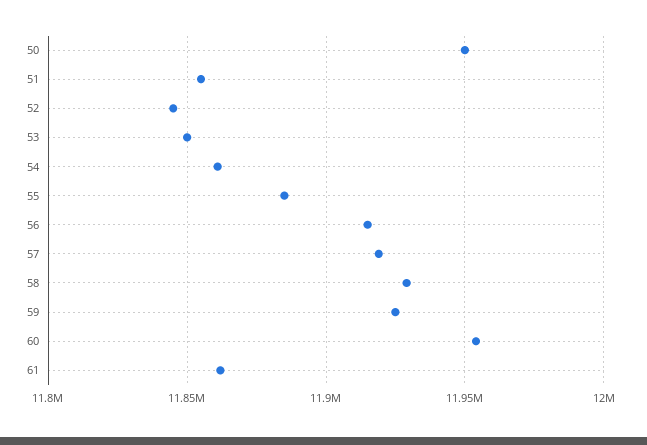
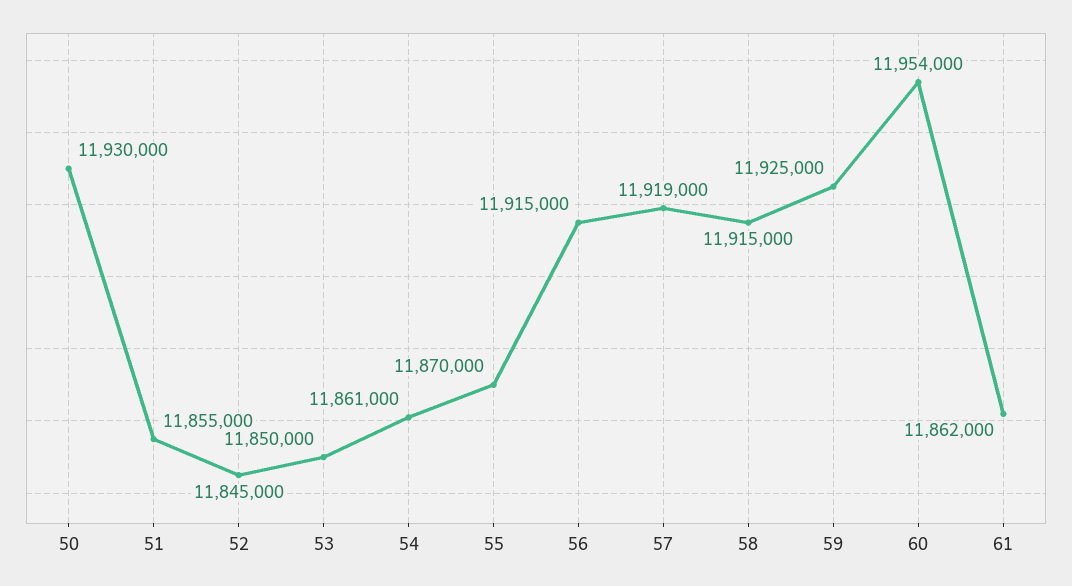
50: 11950000 -> 11930000
55: 11885000 -> 11870000
58: 11930000 -> 11915000

